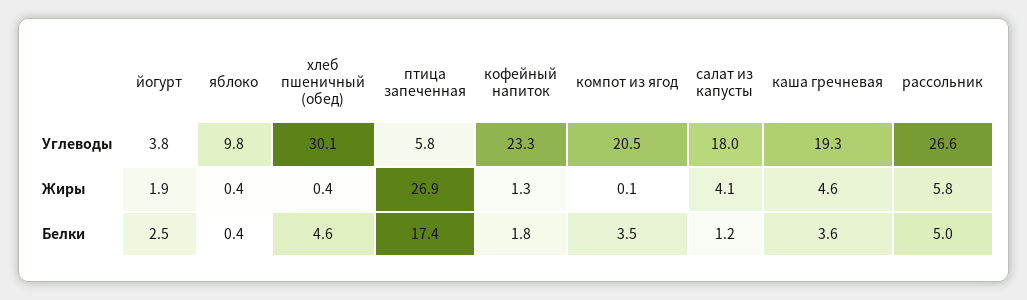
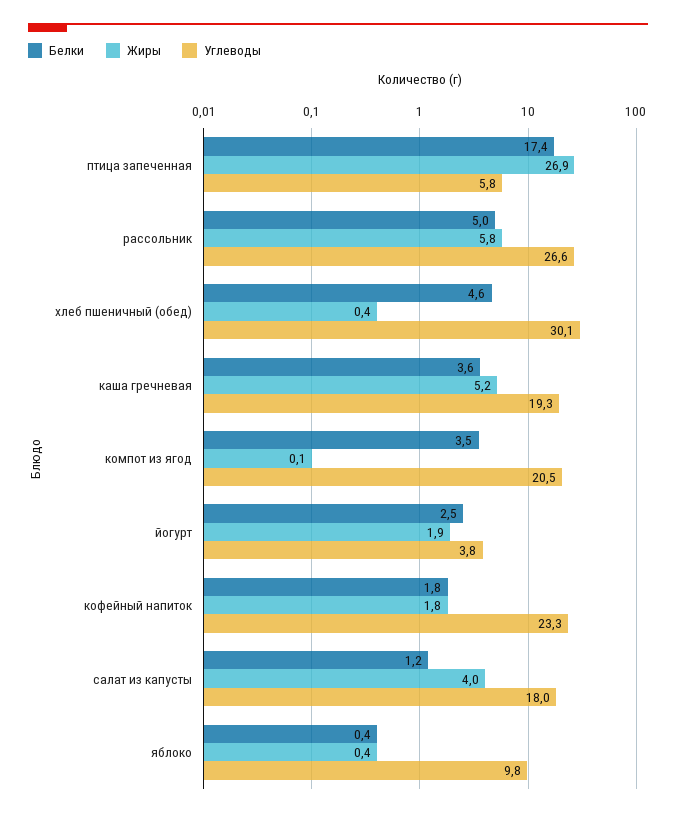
Жиры, кофейный напиток: 1.3 -> 1.8
Жиры, салат из капусты: 4.1 -> 4
Жиры, каша гречневая: 4.6 -> 5.2

